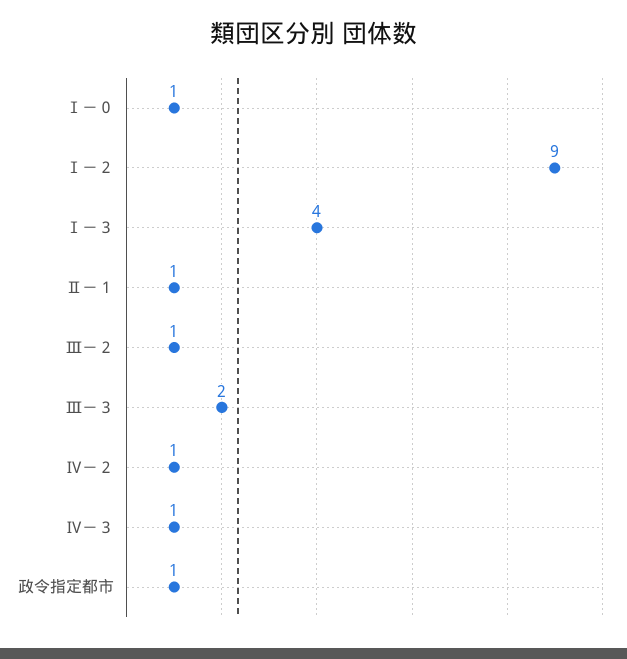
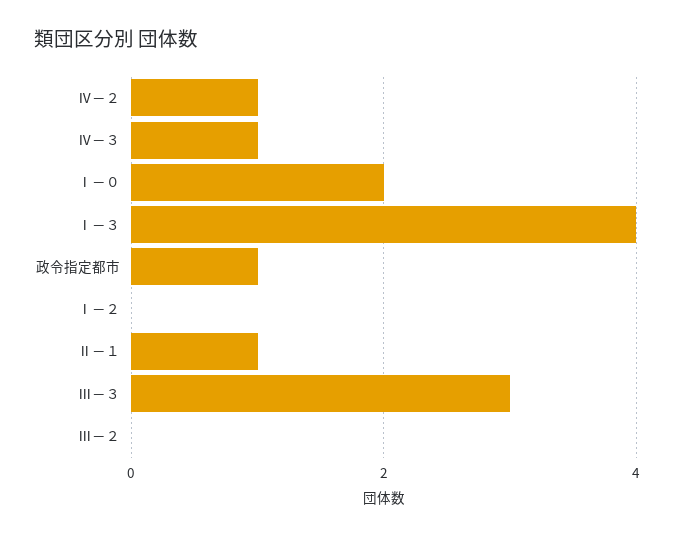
Ⅰ－０: 1 -> 2
Ⅰ－２: 9 -> 0
Ⅲ－２: 1 -> 0
Ⅲ－３: 2 -> 3

